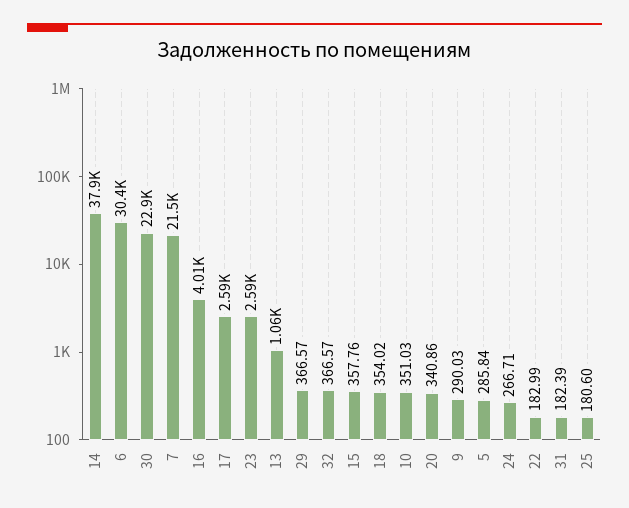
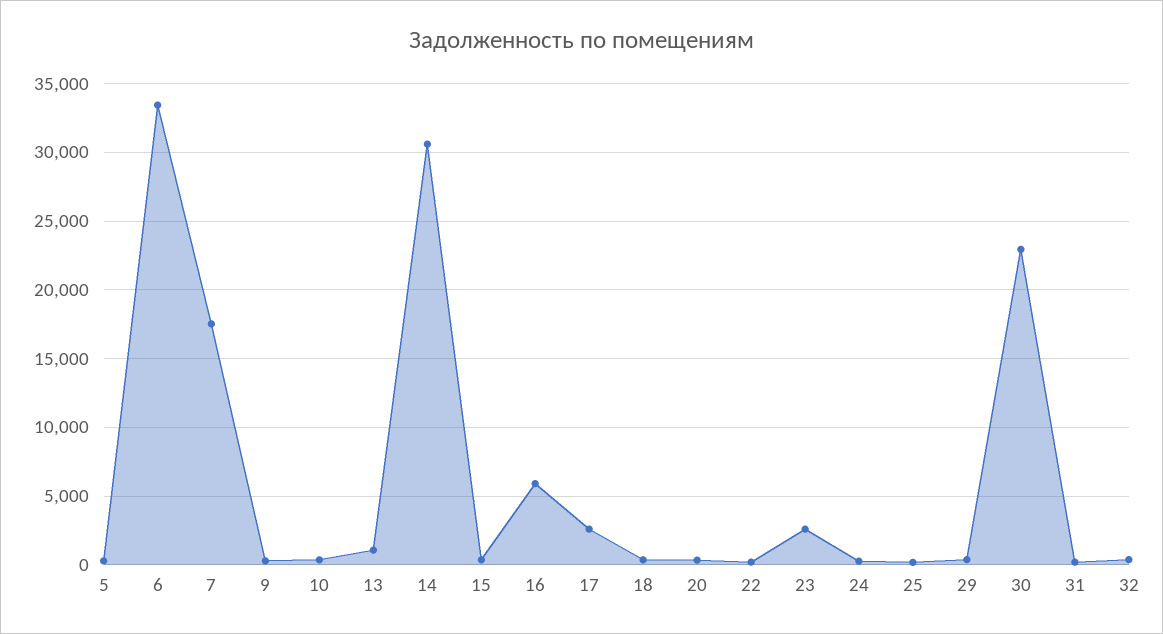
14: 37900 -> 30500
6: 30400 -> 33500
7: 21500 -> 17500
16: 4010 -> 6000

